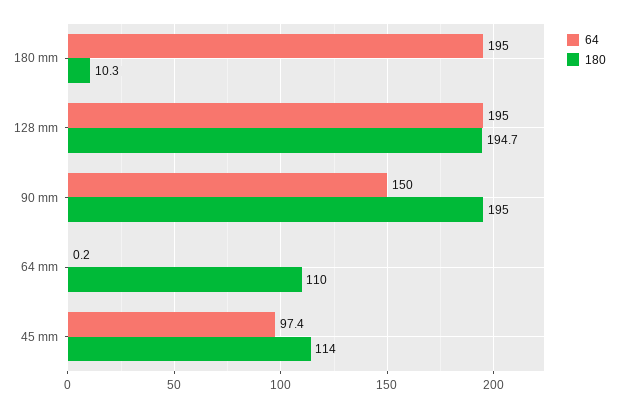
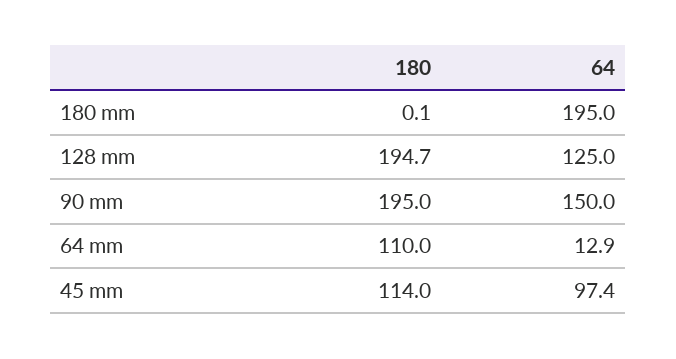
180, 180 mm: 10.3 -> 0.1
64, 128 mm: 195 -> 125
64, 64 mm: 0.2 -> 12.9

